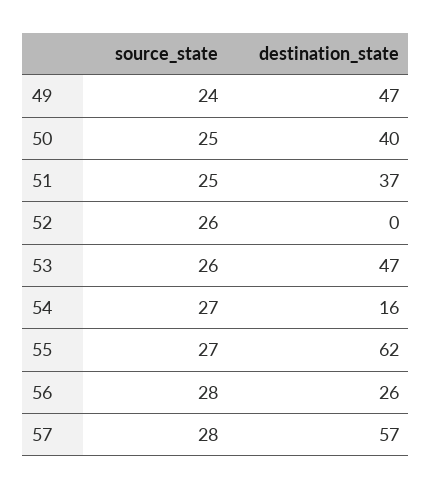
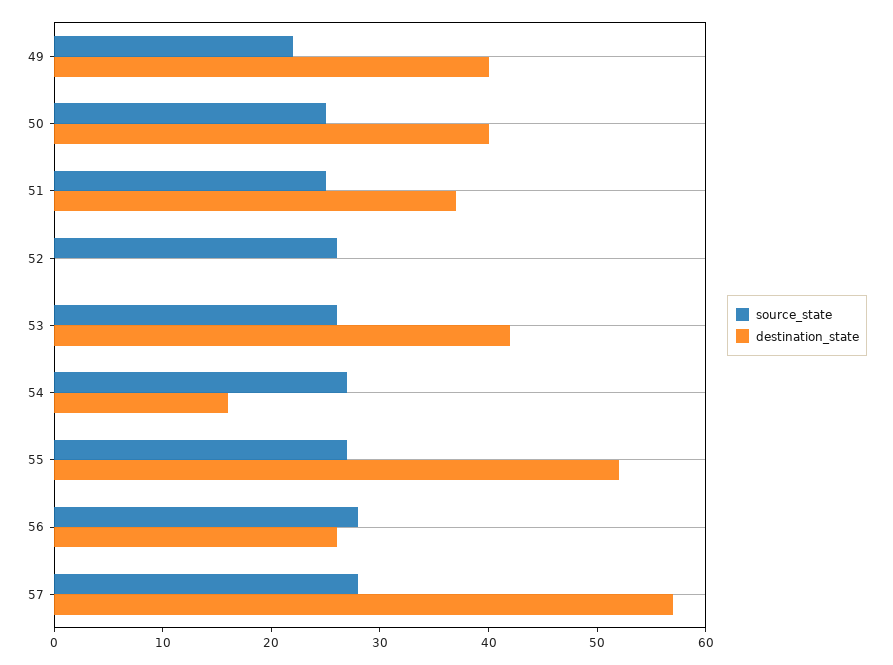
source_state, 49: 24 -> 22
destination_state, 49: 47 -> 40
destination_state, 53: 47 -> 42
destination_state, 55: 62 -> 52

